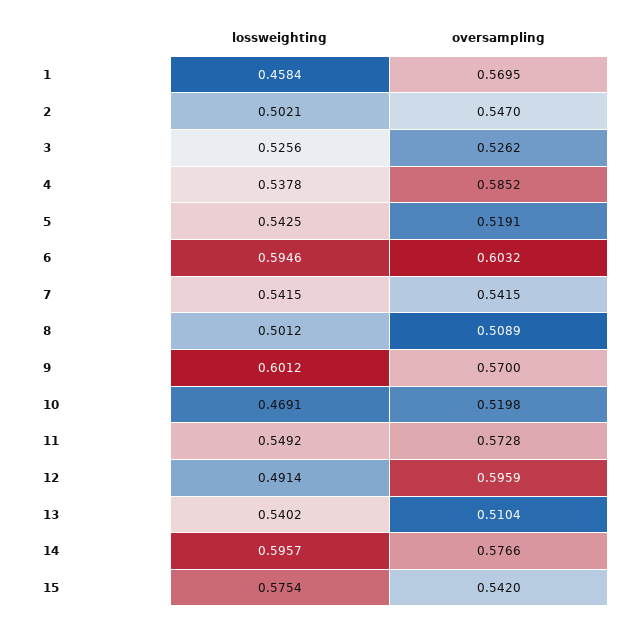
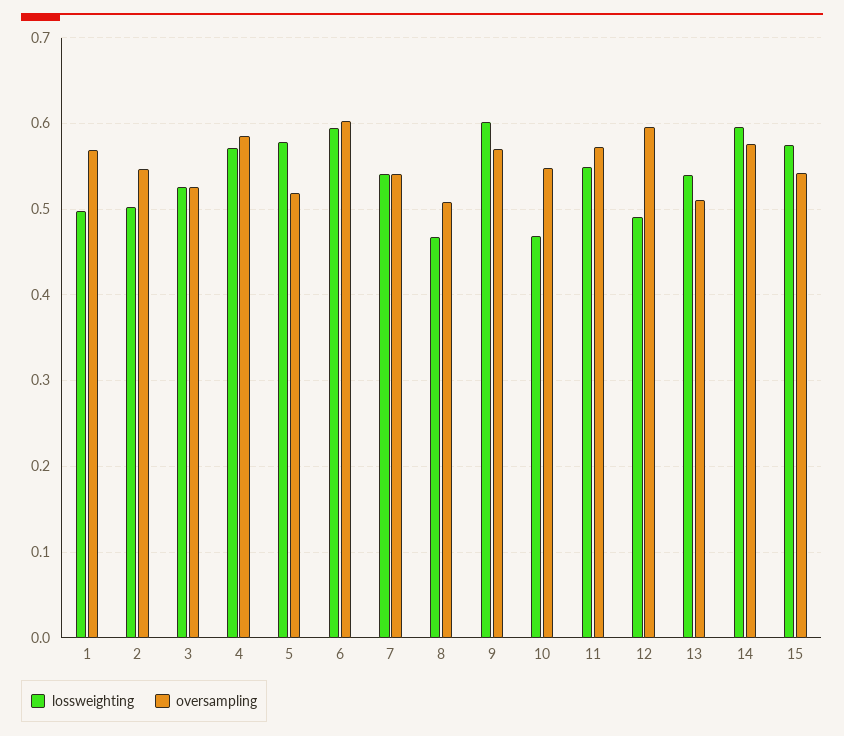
lossweighting, 1: 0.4584 -> 0.5
lossweighting, 4: 0.5378 -> 0.57
lossweighting, 5: 0.5425 -> 0.58
lossweighting, 8: 0.5012 -> 0.47
oversampling, 10: 0.5198 -> 0.55

